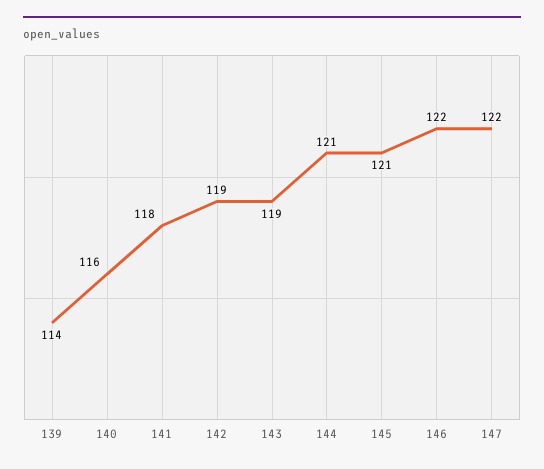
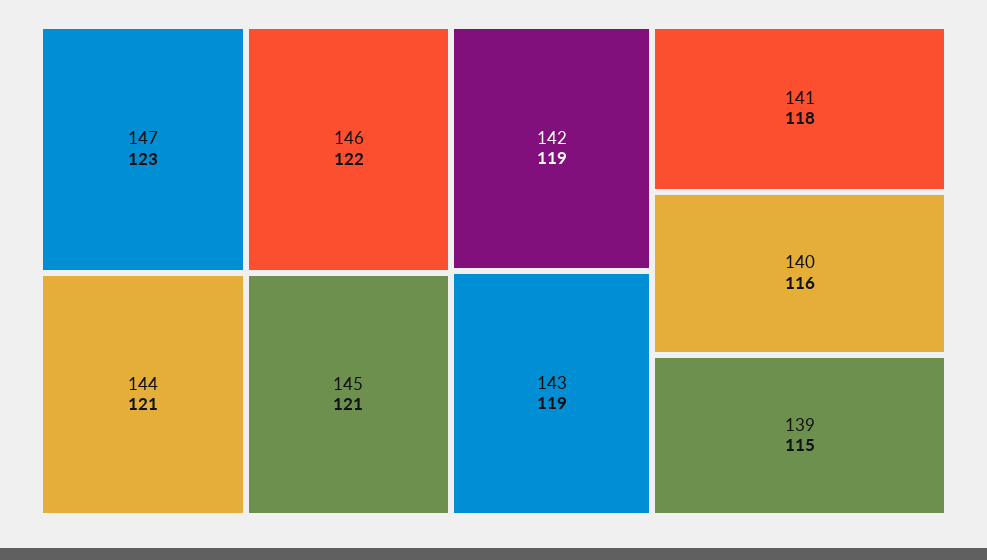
139: 114 -> 115
147: 122 -> 123

